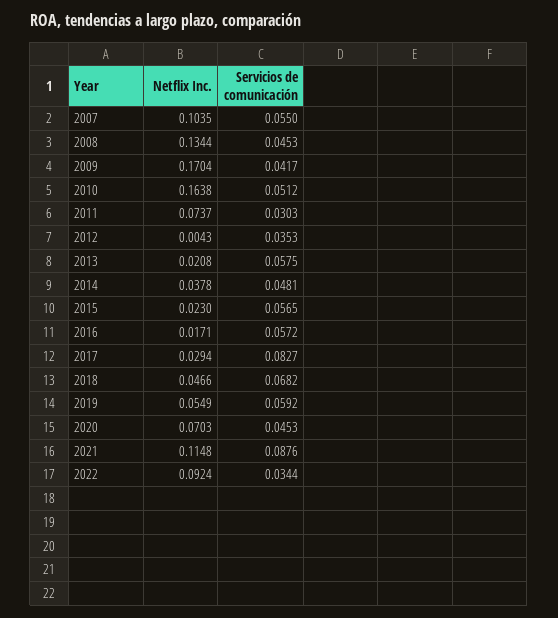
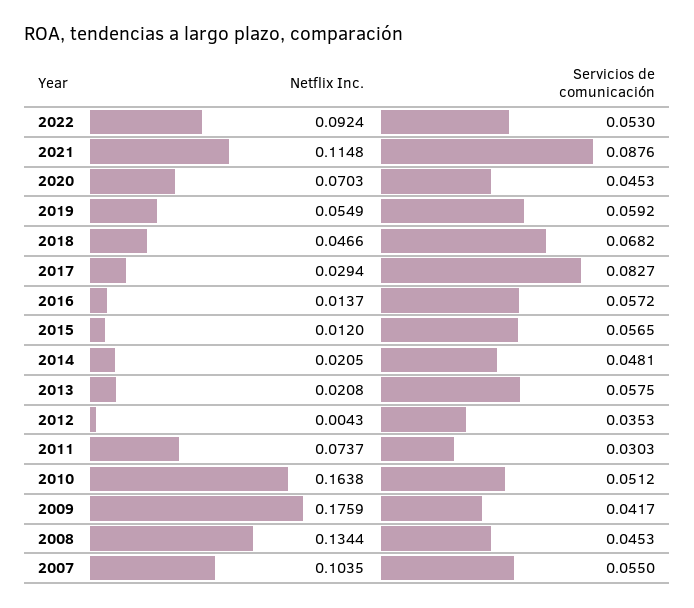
Netflix Inc., 2009: 0.1704 -> 0.1759
Netflix Inc., 2014: 0.0378 -> 0.0205
Netflix Inc., 2015: 0.023 -> 0.012
Netflix Inc., 2016: 0.0171 -> 0.0137
Servicios de comunicación, 2022: 0.0344 -> 0.053

